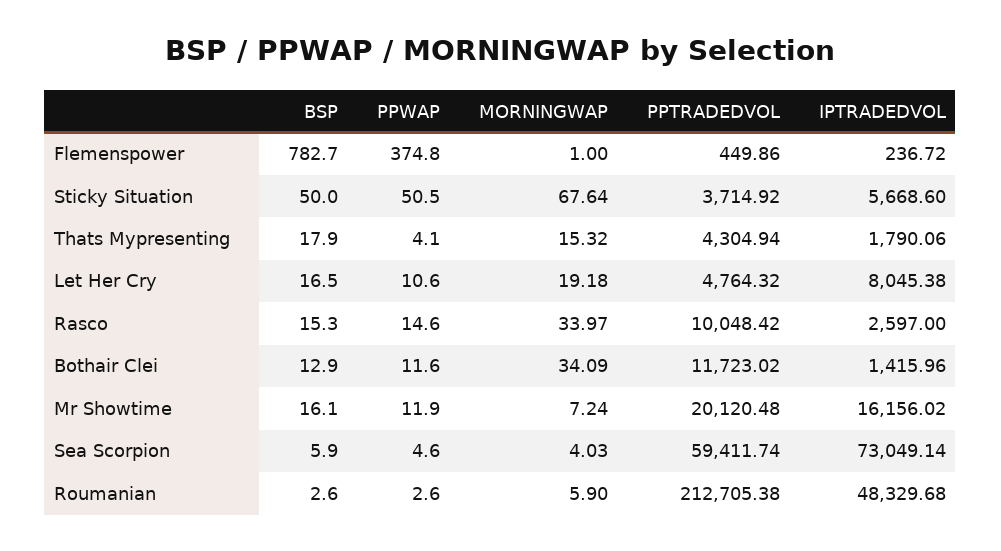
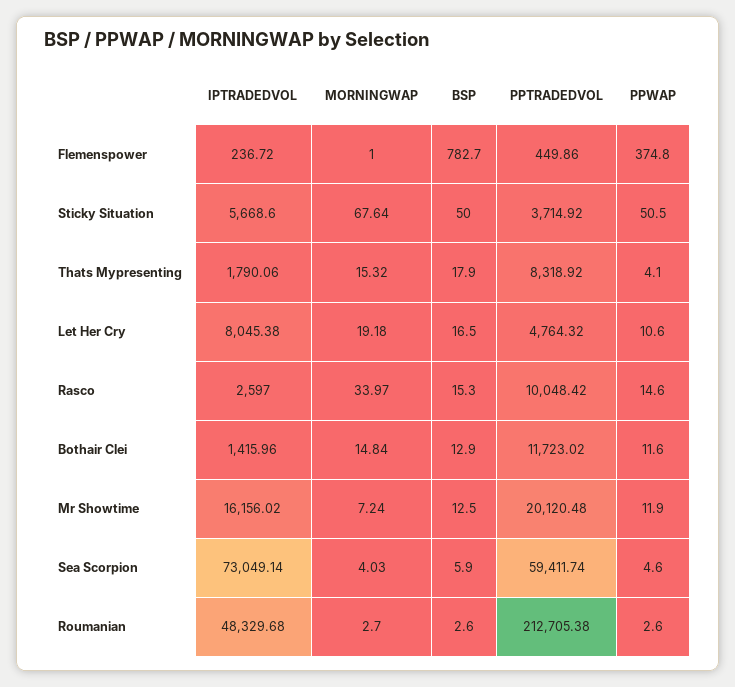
PPTRADEDVOL, Thats Mypresenting: 4304.94 -> 8318.92
MORNINGWAP, Bothair Clei: 34.09 -> 14.84
BSP, Mr Showtime: 16.1 -> 12.5
MORNINGWAP, Roumanian: 5.9 -> 2.7

